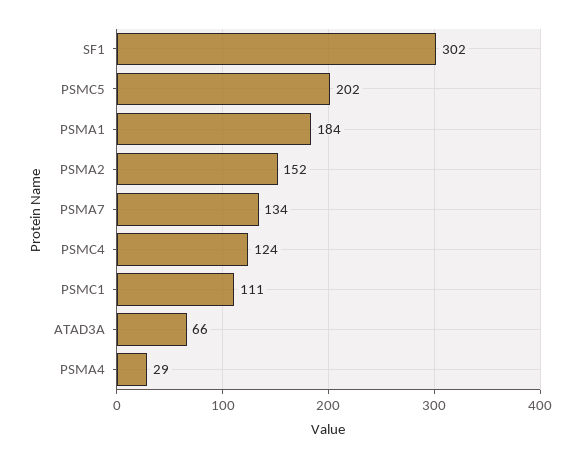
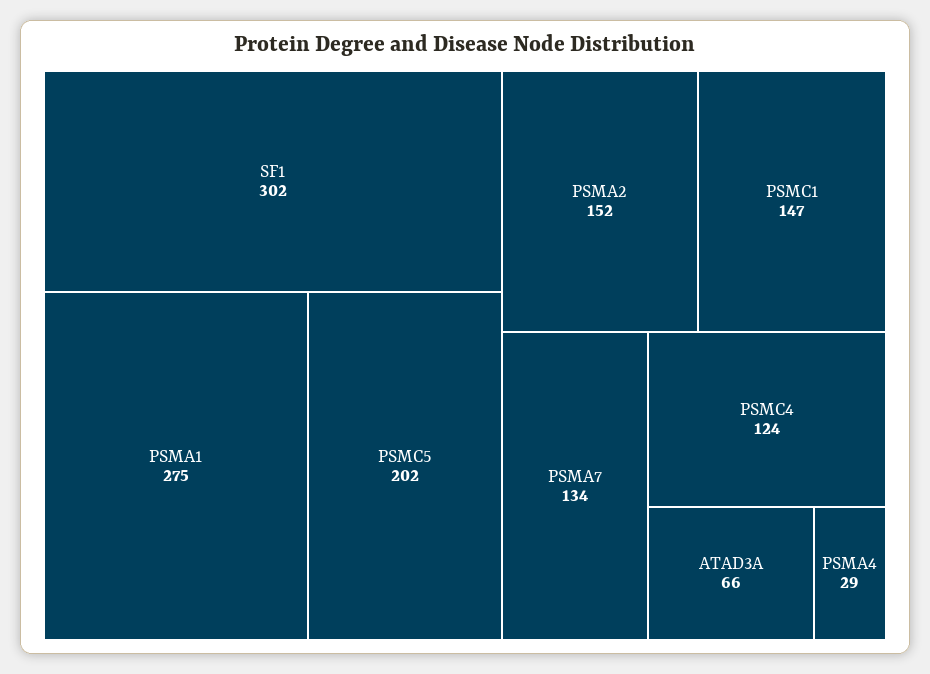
PSMA1: 184 -> 275
PSMC1: 111 -> 147

